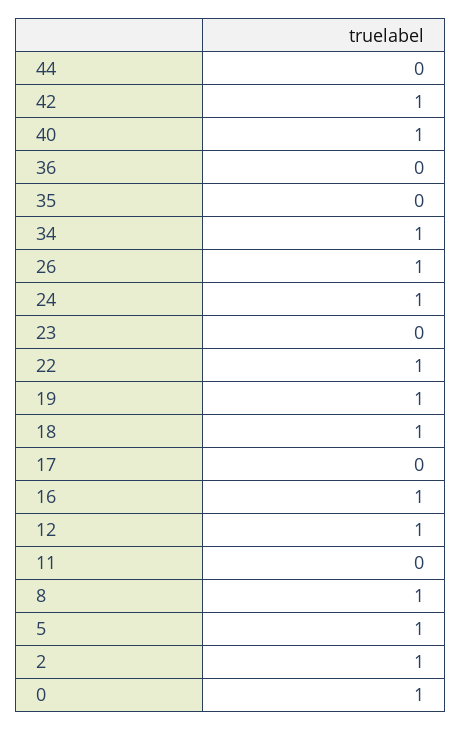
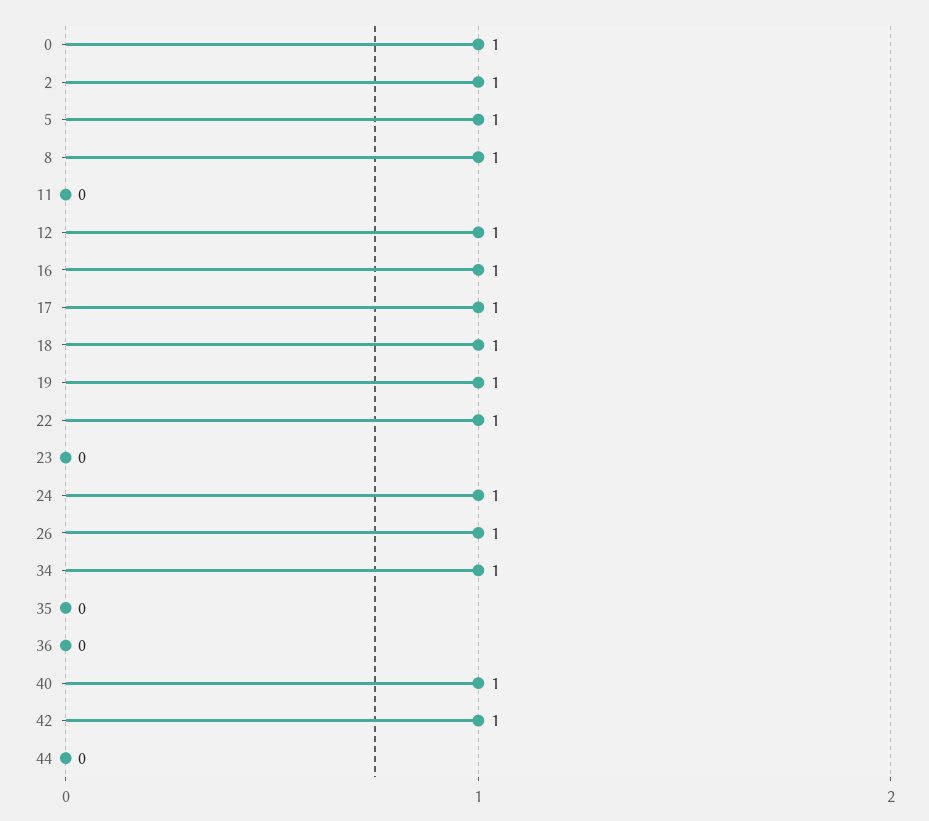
17: 0 -> 1

